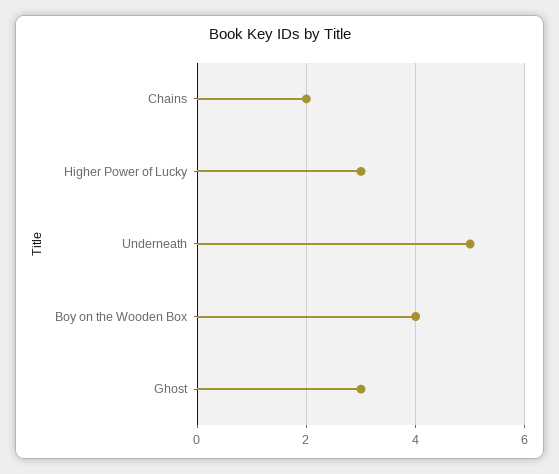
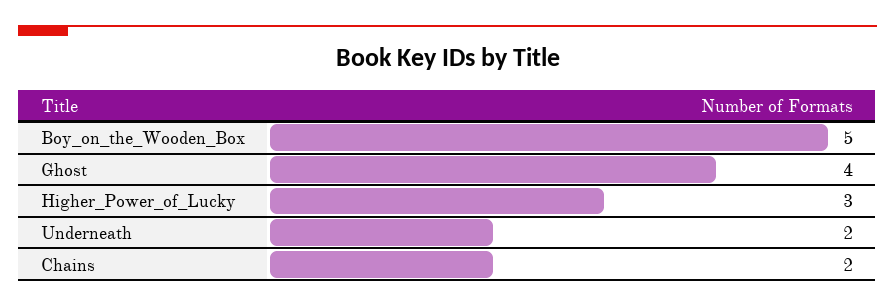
Underneath: 5 -> 2
Boy on the Wooden Box: 4 -> 5
Ghost: 3 -> 4

